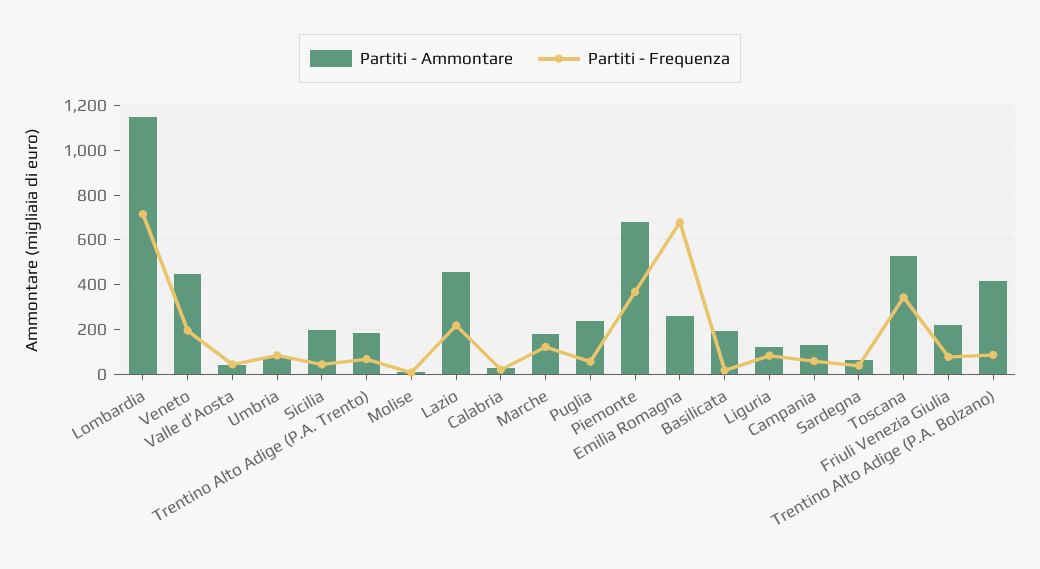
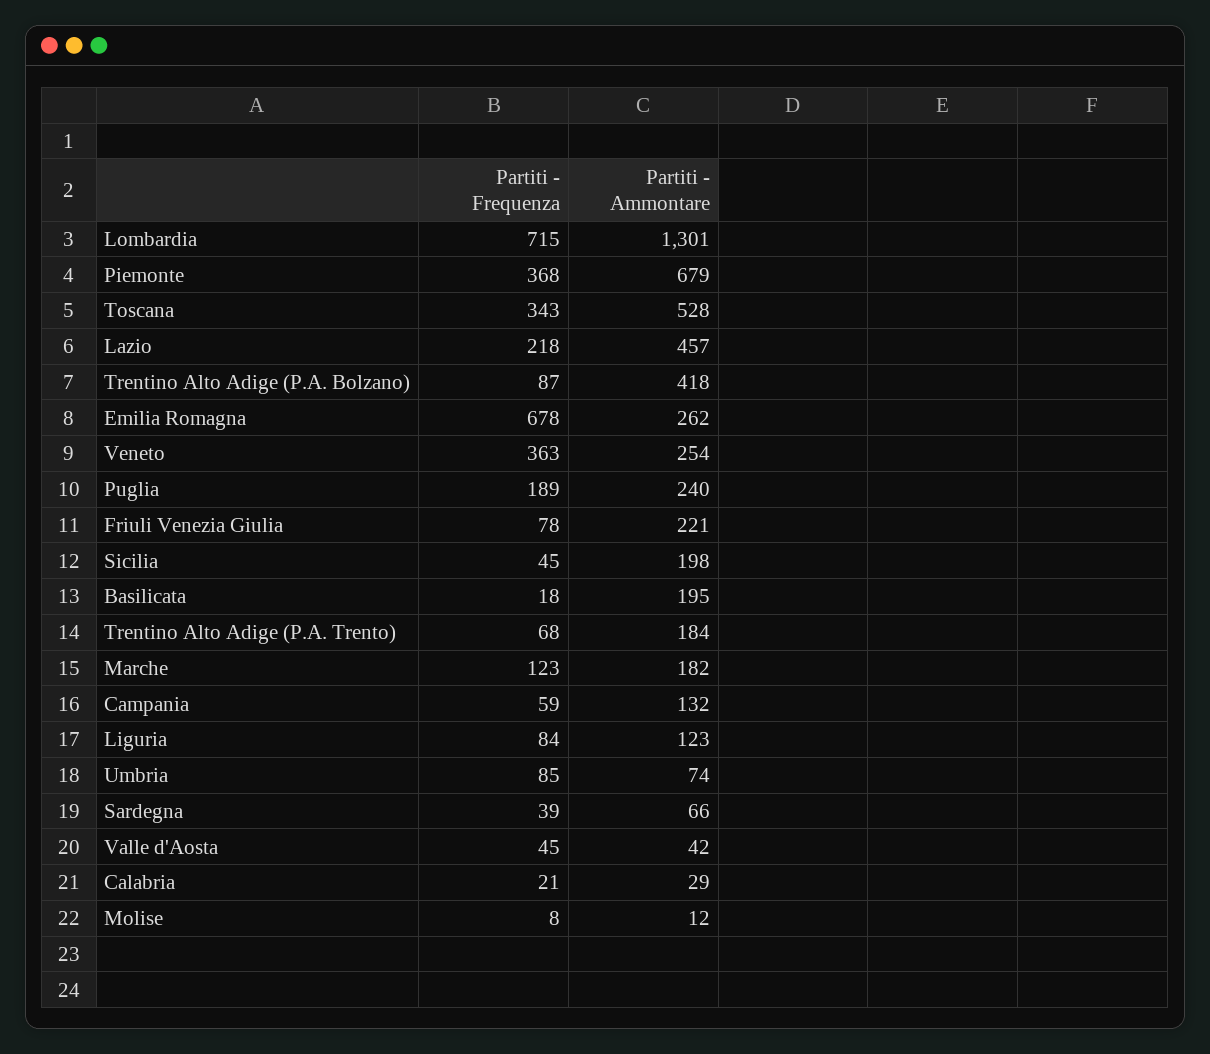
Partiti - Ammontare, Lombardia: 1150 -> 1301
Partiti - Ammontare, Veneto: 450 -> 254
Partiti - Frequenza, Veneto: 200 -> 363
Partiti - Frequenza, Puglia: 50 -> 189

